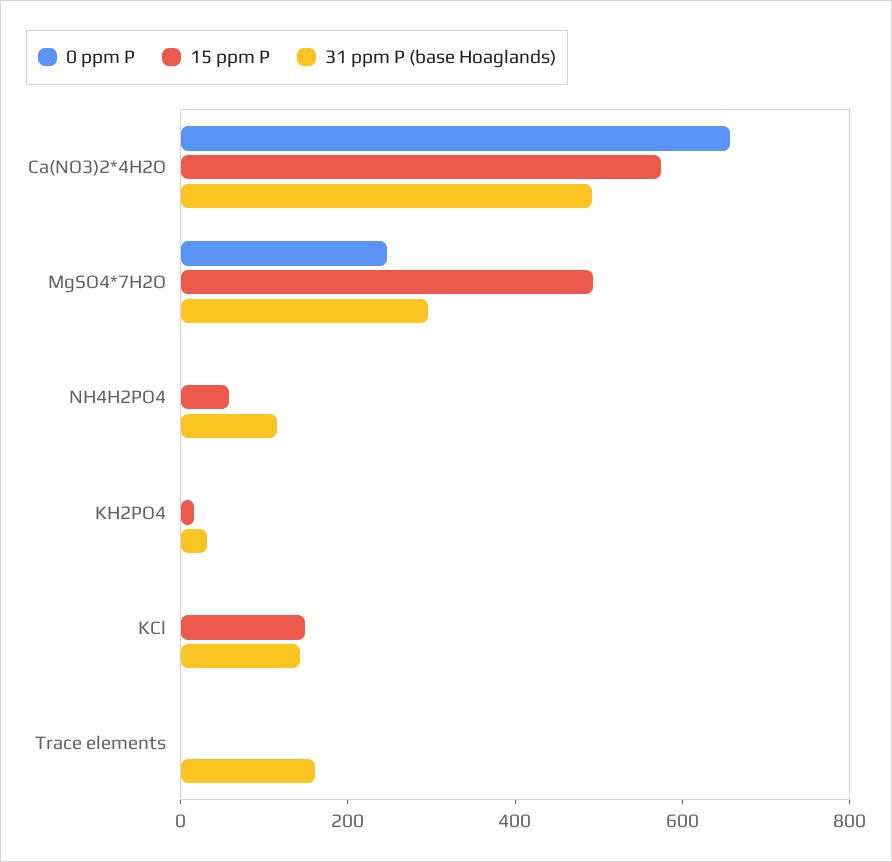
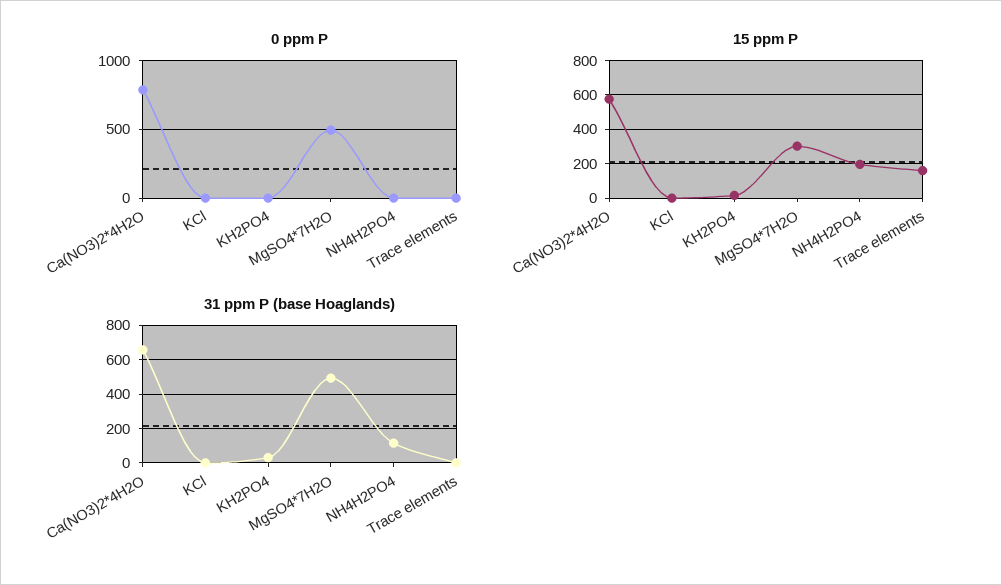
0 ppm P, Ca(NO3)2*4H2O: 650 -> 800
31 ppm P (base Hoaglands), Ca(NO3)2*4H2O: 500 -> 650
0 ppm P, MgSO4*7H2O: 250 -> 500
15 ppm P, MgSO4*7H2O: 500 -> 300
31 ppm P (base Hoaglands), MgSO4*7H2O: 300 -> 500
15 ppm P, NH4H2PO4: 50 -> 200
15 ppm P, KCl: 150 -> 0
31 ppm P (base Hoaglands), KCl: 150 -> 0
15 ppm P, Trace elements: 0 -> 150
31 ppm P (base Hoaglands), Trace elements: 150 -> 0

